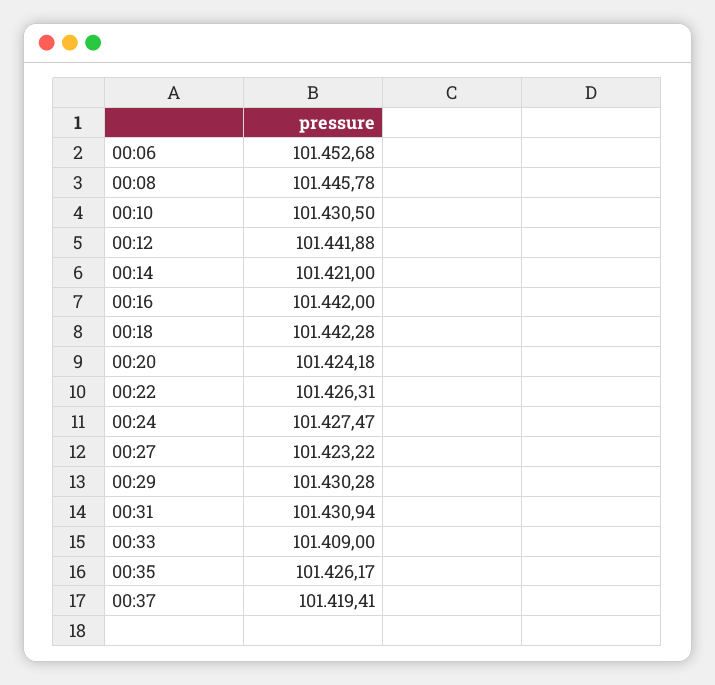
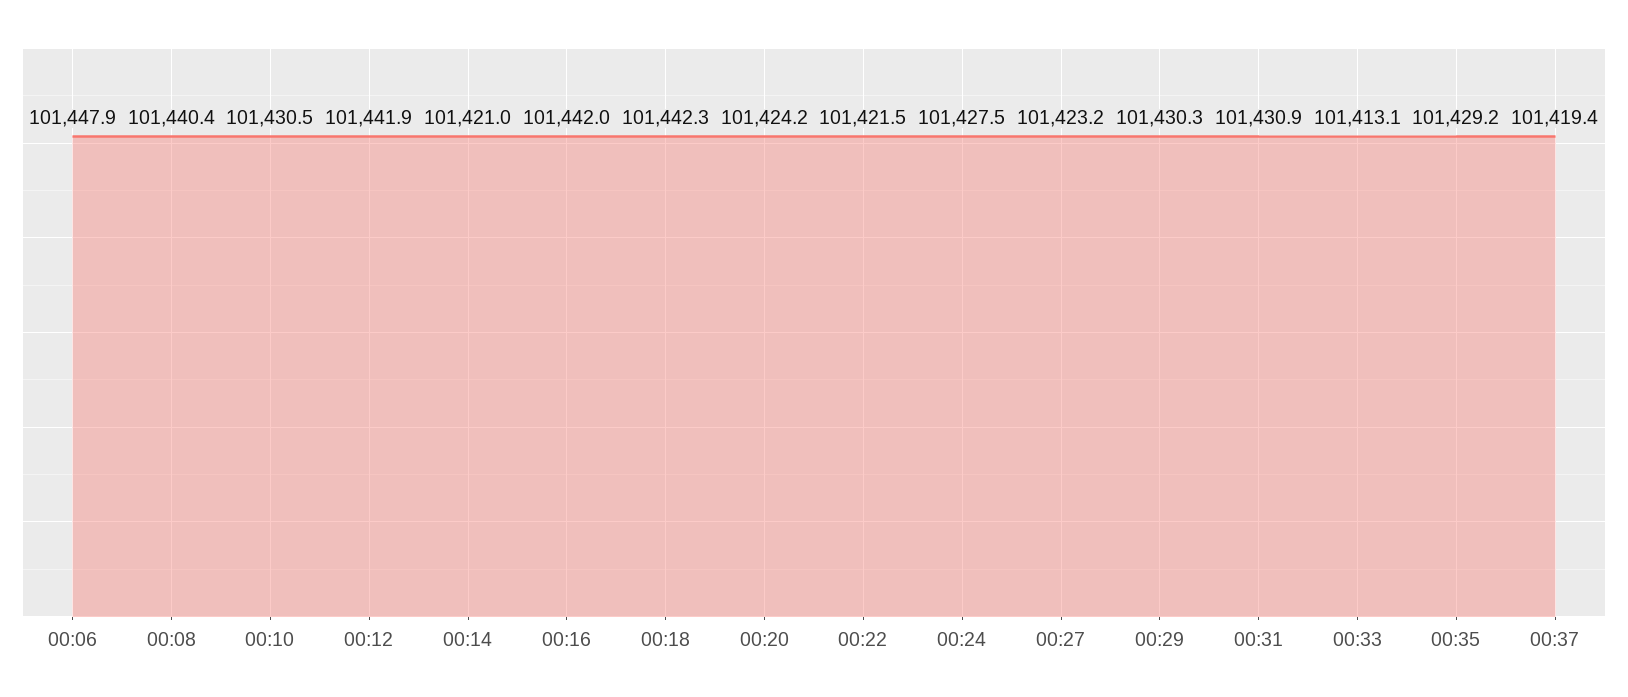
00:06: 101452.68 -> 101447.9
00:08: 101445.78 -> 101440.4
00:22: 101426.31 -> 101421.5
00:33: 101409 -> 101413.1
00:35: 101426.17 -> 101429.2

